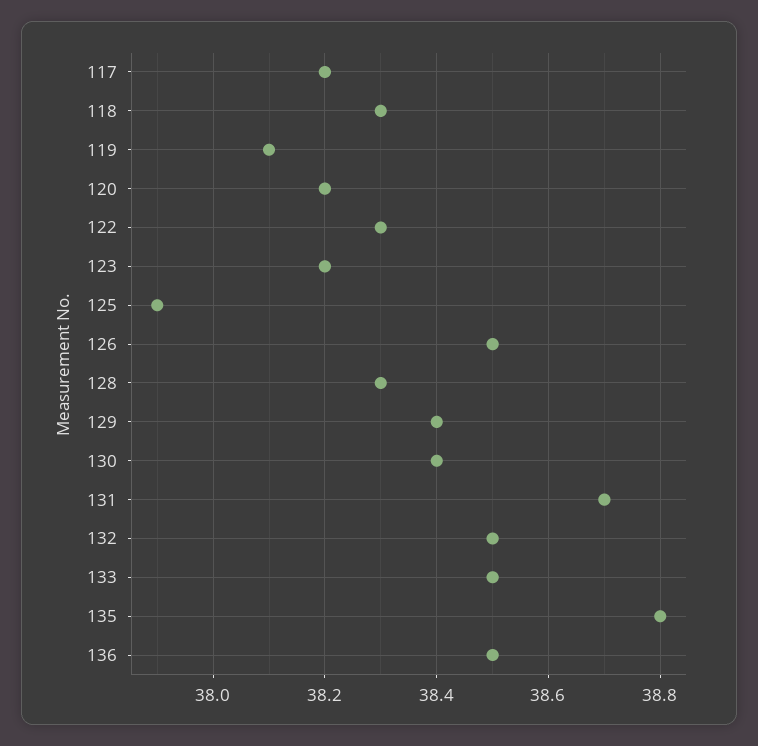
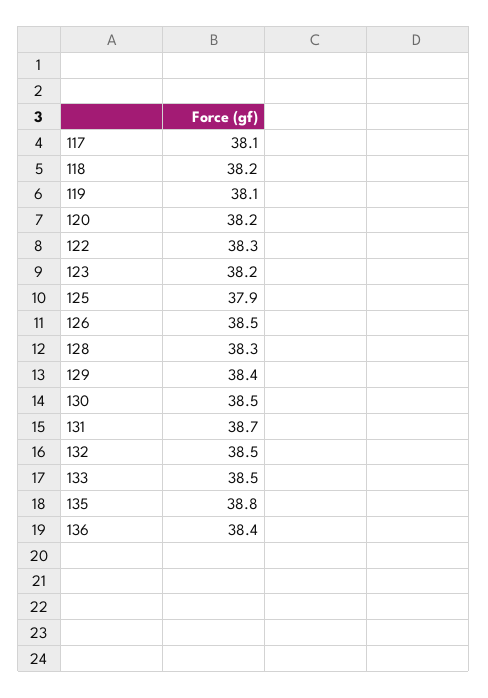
117: 38.2 -> 38.1
118: 38.3 -> 38.2
130: 38.4 -> 38.5
136: 38.5 -> 38.4

